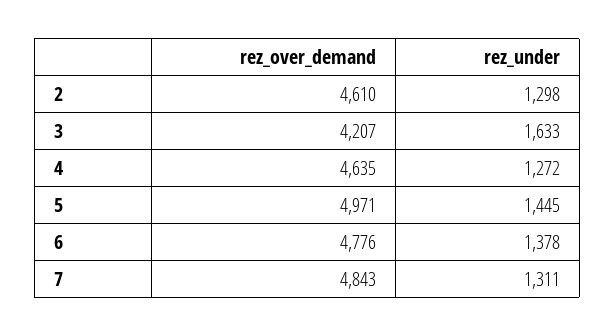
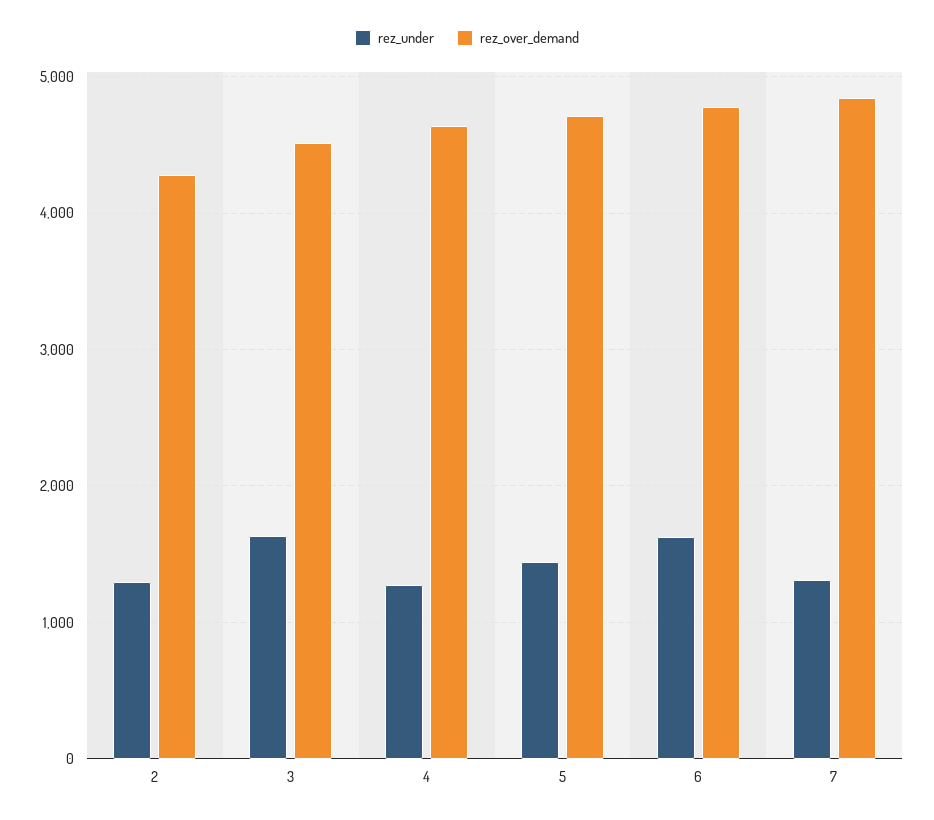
rez_over_demand, 2: 4610 -> 4300
rez_over_demand, 3: 4207 -> 4500
rez_over_demand, 5: 4971 -> 4700
rez_under, 6: 1378 -> 1600

